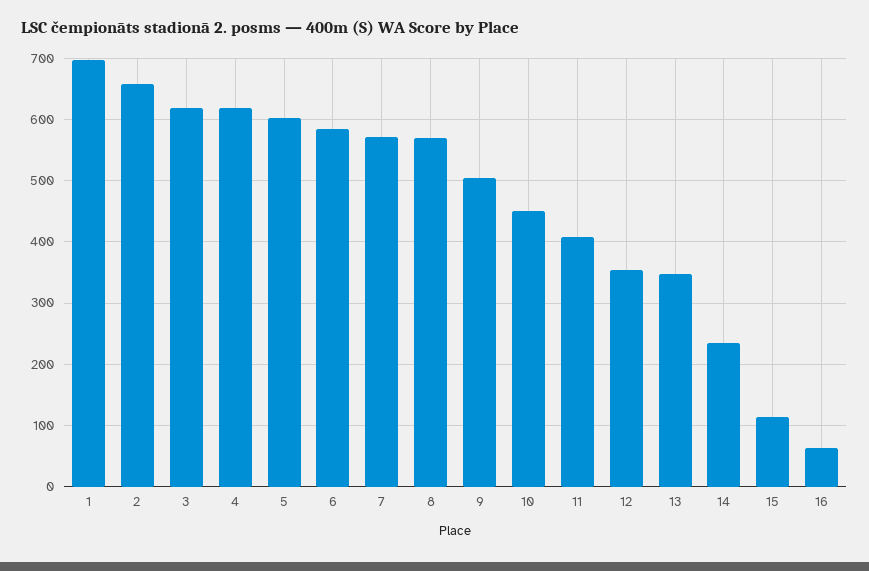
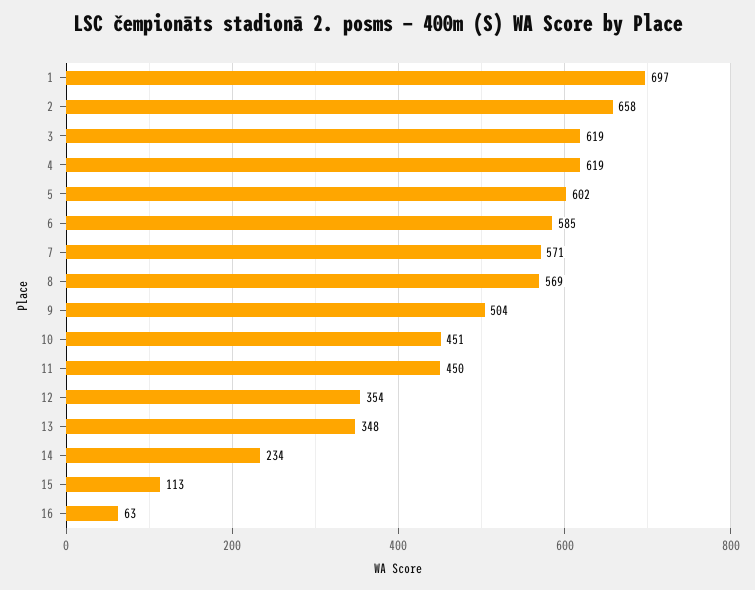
11: 410 -> 450

